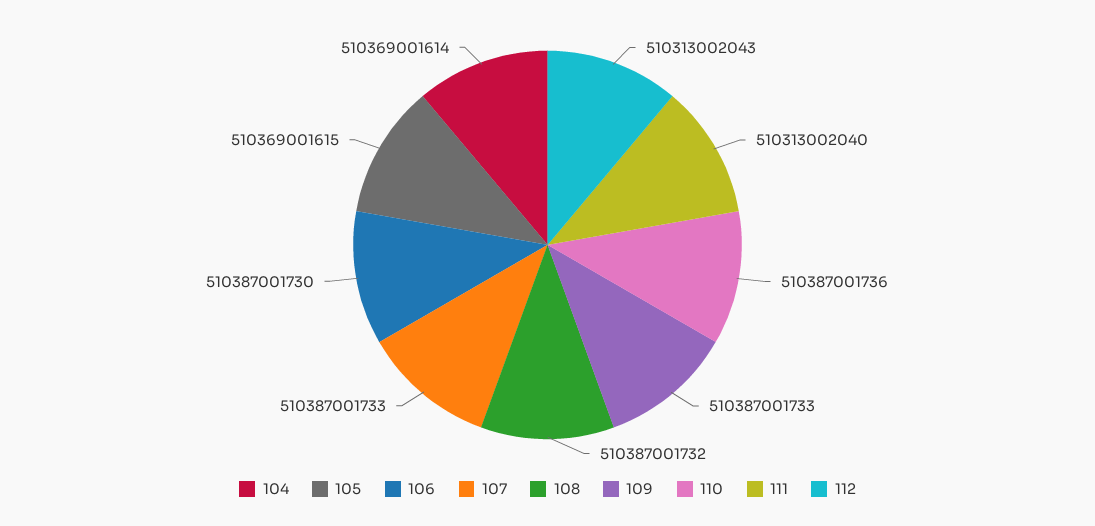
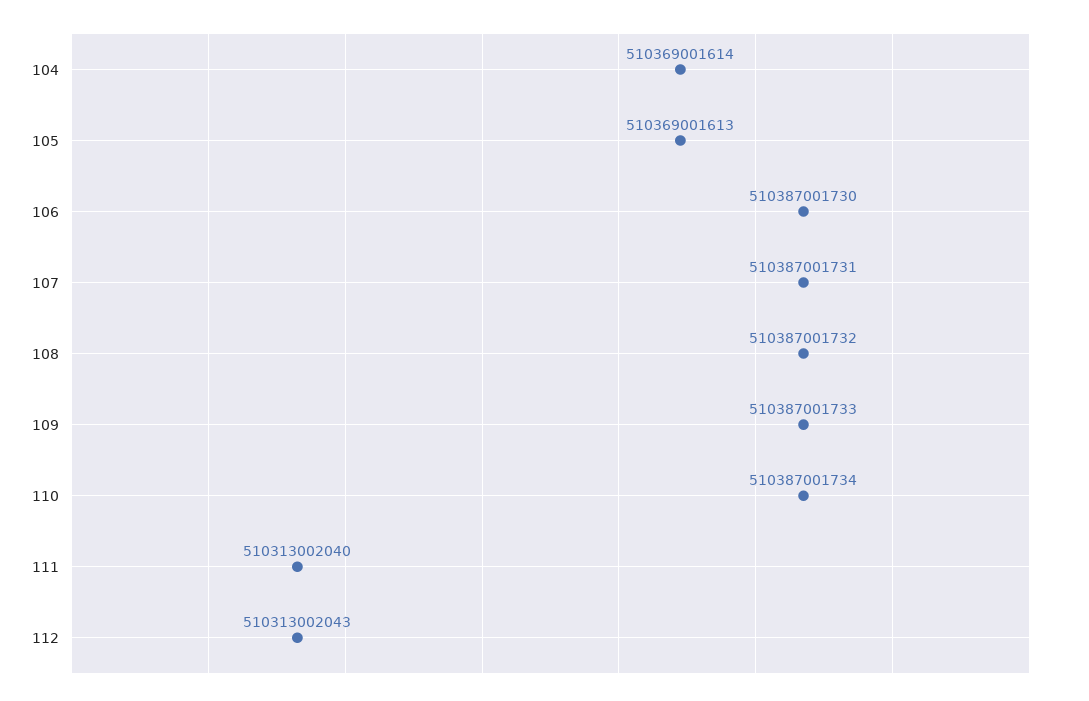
105: 510369001615 -> 510369001613
107: 510387001733 -> 510387001731
110: 510387001736 -> 510387001734

